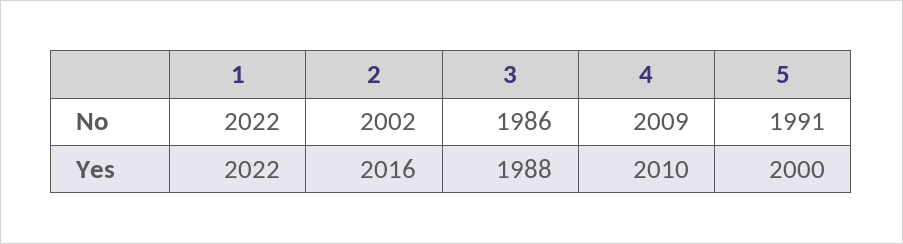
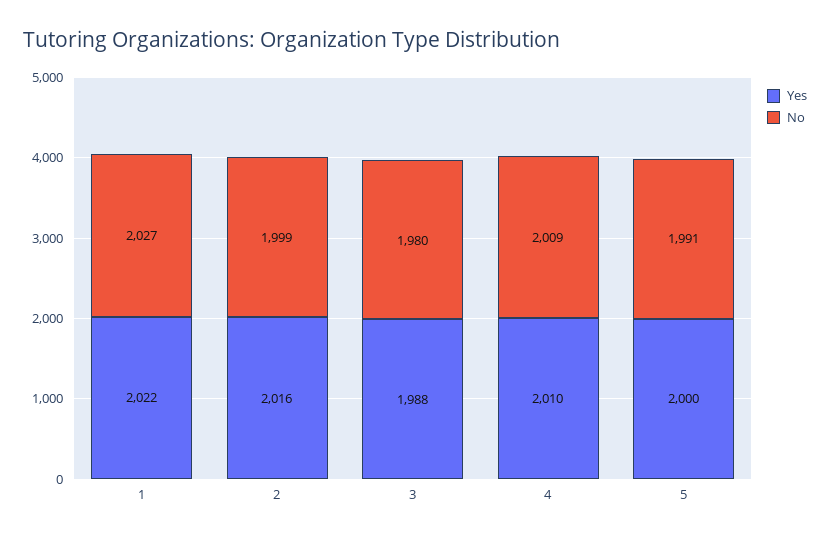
No, 1: 2022 -> 2027
No, 2: 2002 -> 1999
No, 3: 1986 -> 1980

